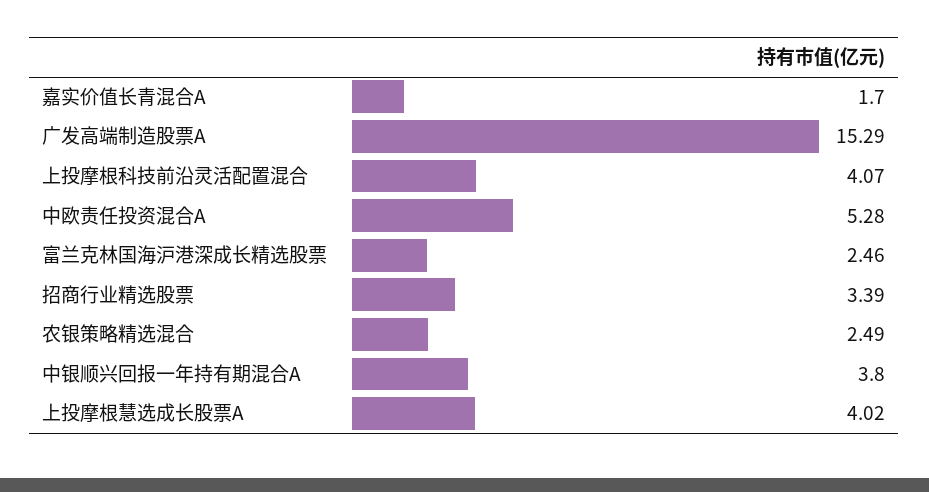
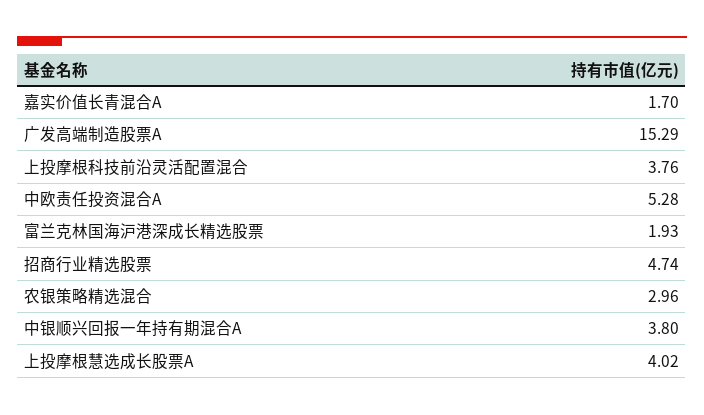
上投摩根科技前沿灵活配置混合: 4.07 -> 3.76
富兰克林国海沪港深成长精选股票: 2.46 -> 1.93
招商行业精选股票: 3.39 -> 4.74
农银策略精选混合: 2.49 -> 2.96

